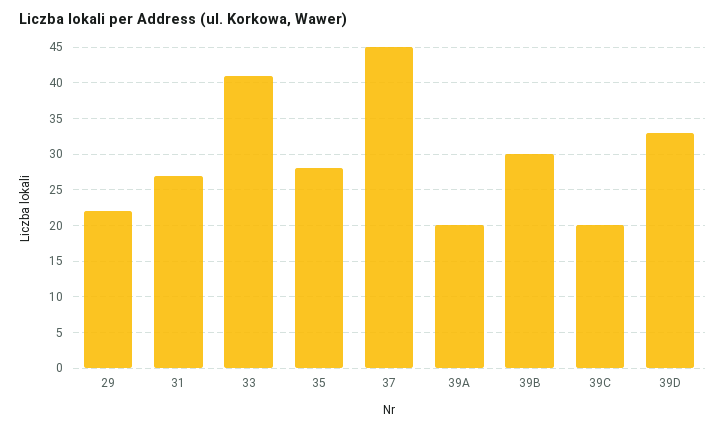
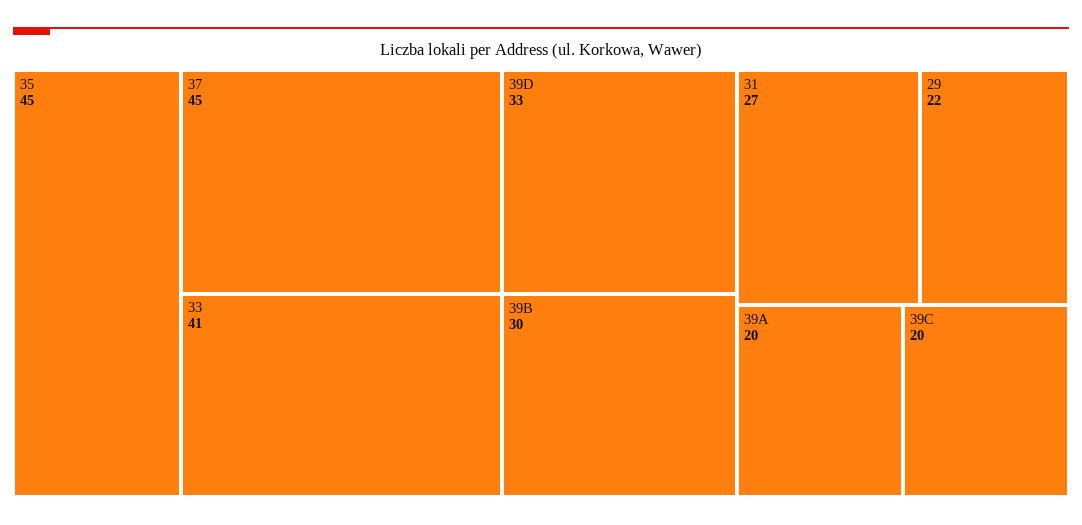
35: 28 -> 45

